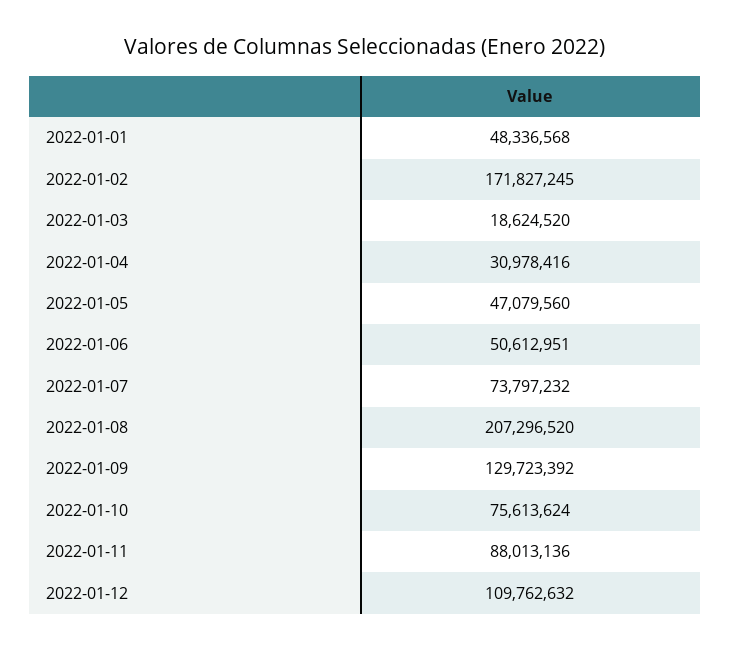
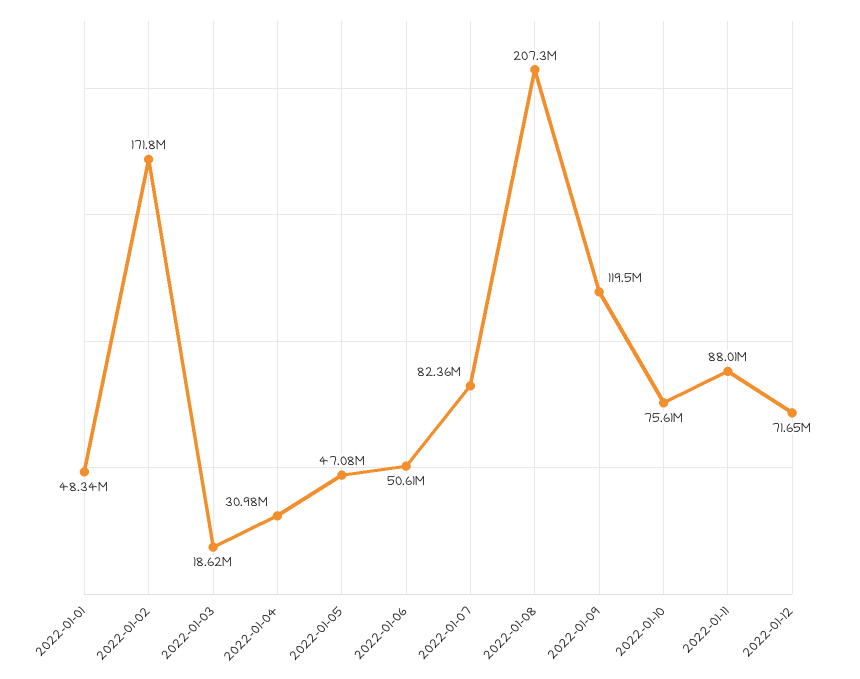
2022-01-07: 73797232 -> 82360000
2022-01-09: 129723392 -> 119500000
2022-01-12: 109762632 -> 71650000

